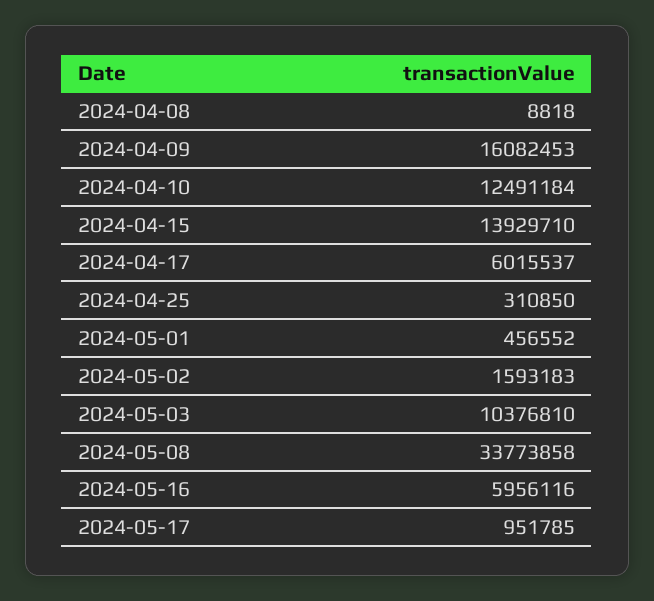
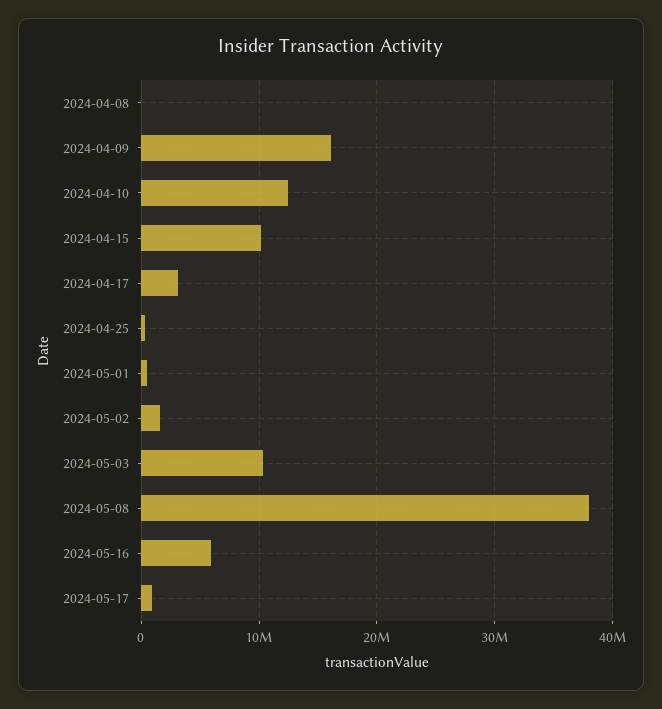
2024-04-15: 13929710 -> 10000000
2024-04-17: 6015537 -> 3000000
2024-05-08: 33773858 -> 38000000

